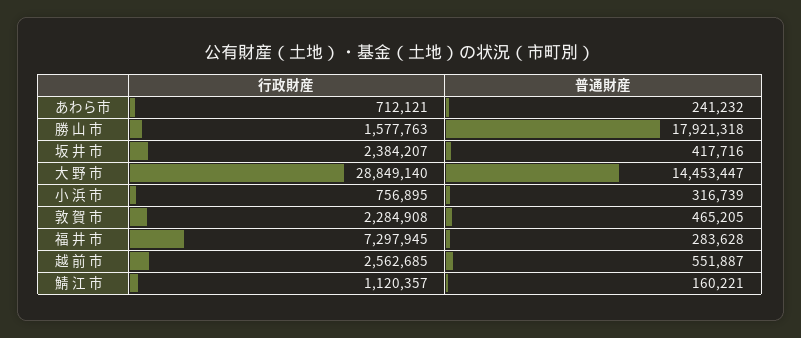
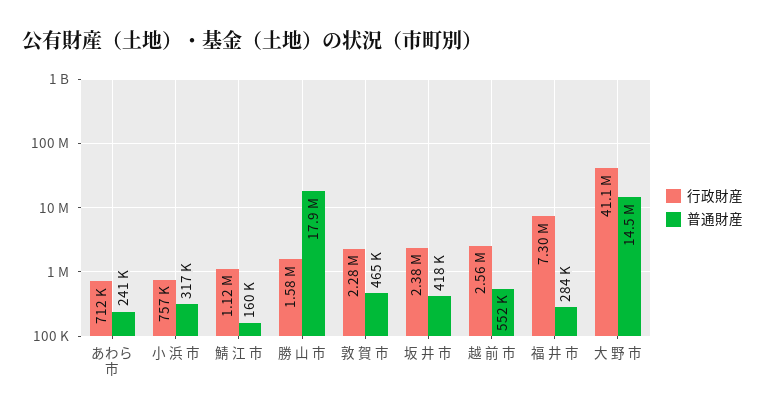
行政財産, 大 野 市: 28849140 -> 41100000

